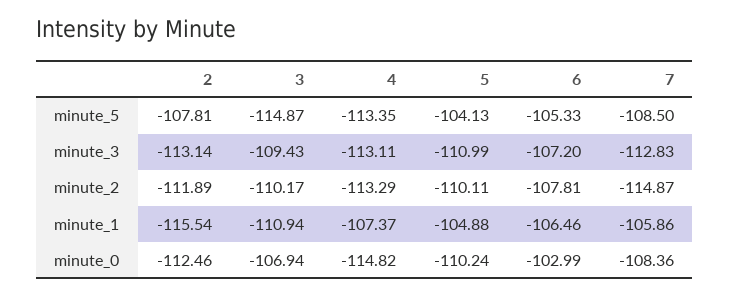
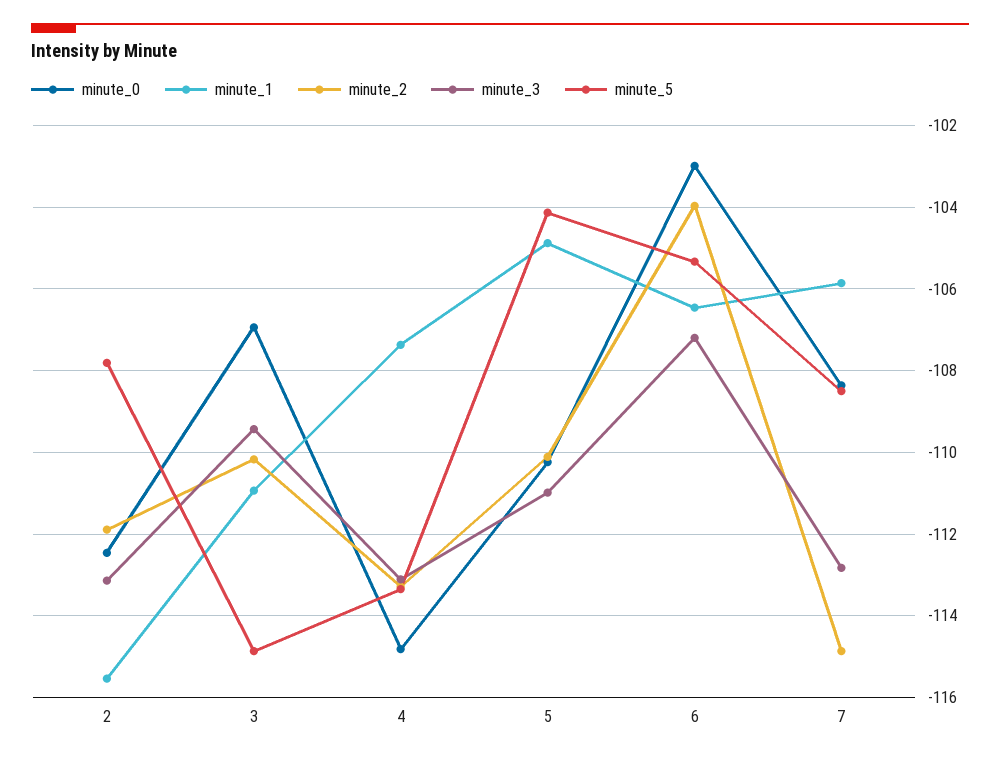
minute_2, 6: -107.81 -> -104

